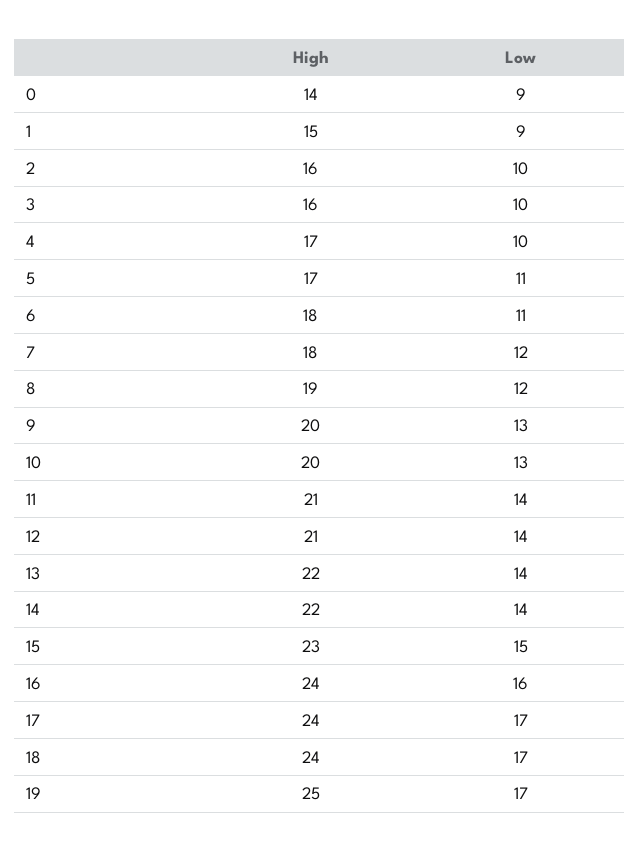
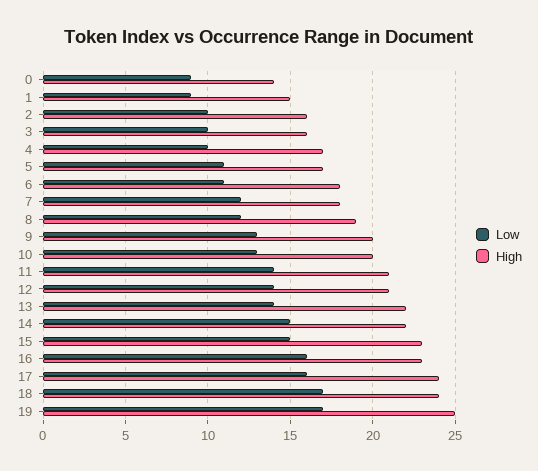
Low, 14: 14 -> 15
High, 16: 24 -> 23
Low, 17: 17 -> 16

